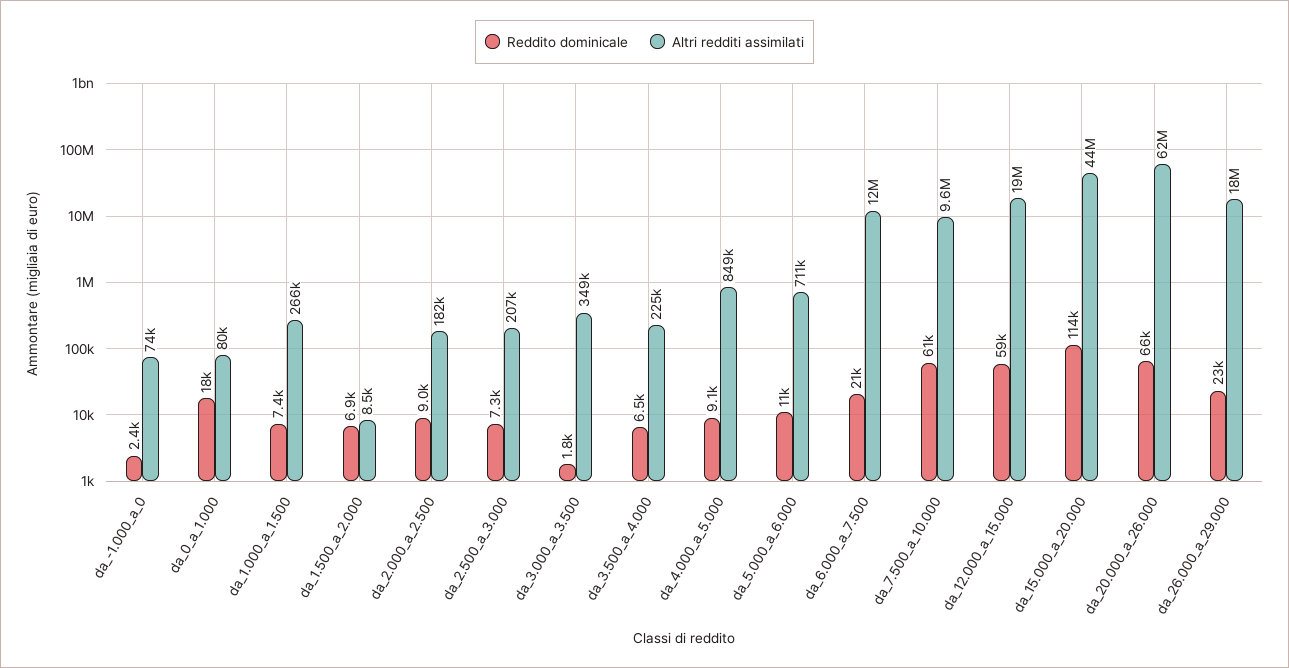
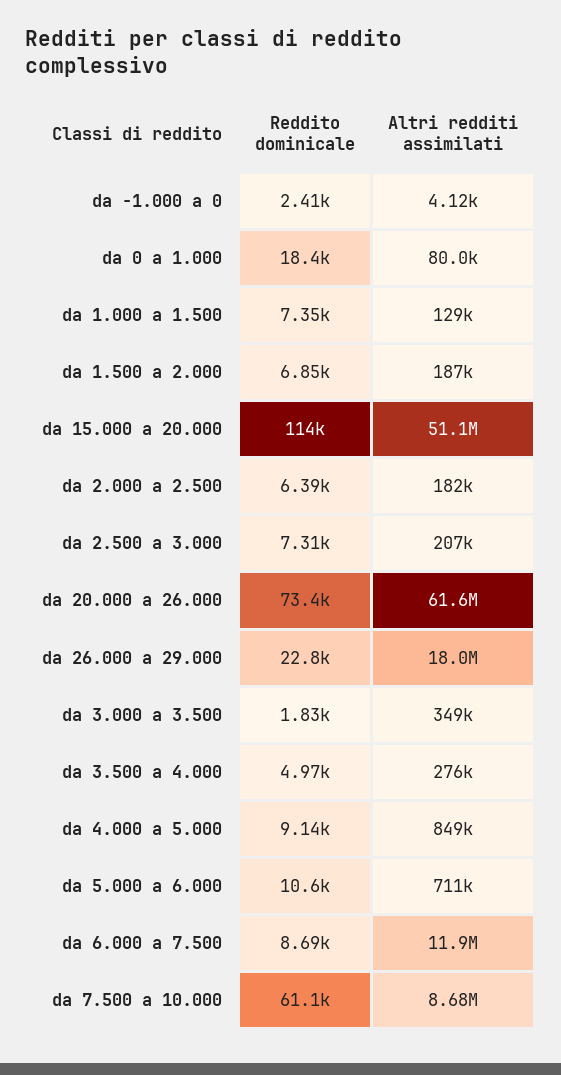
Altri redditi assimilati, da_-1.000_a_0: 74000 -> 4120
Altri redditi assimilati, da_1.000_a_1.500: 266000 -> 129000
Altri redditi assimilati, da_1.500_a_2.000: 8500 -> 187000
Reddito dominicale, da_2.000_a_2.500: 9000 -> 6390
Reddito dominicale, da_3.500_a_4.000: 6500 -> 4970
Altri redditi assimilati, da_3.500_a_4.000: 225000 -> 276000
Reddito dominicale, da_6.000_a_7.500: 21000 -> 8690
Altri redditi assimilati, da_7.500_a_10.000: 9600000 -> 8680000
Reddito dominicale, da_12.000_a_15.000: 59000 -> none
Altri redditi assimilati, da_12.000_a_15.000: 19000000 -> none
Altri redditi assimilati, da_15.000_a_20.000: 44000000 -> 51100000
Reddito dominicale, da_20.000_a_26.000: 66000 -> 73400

